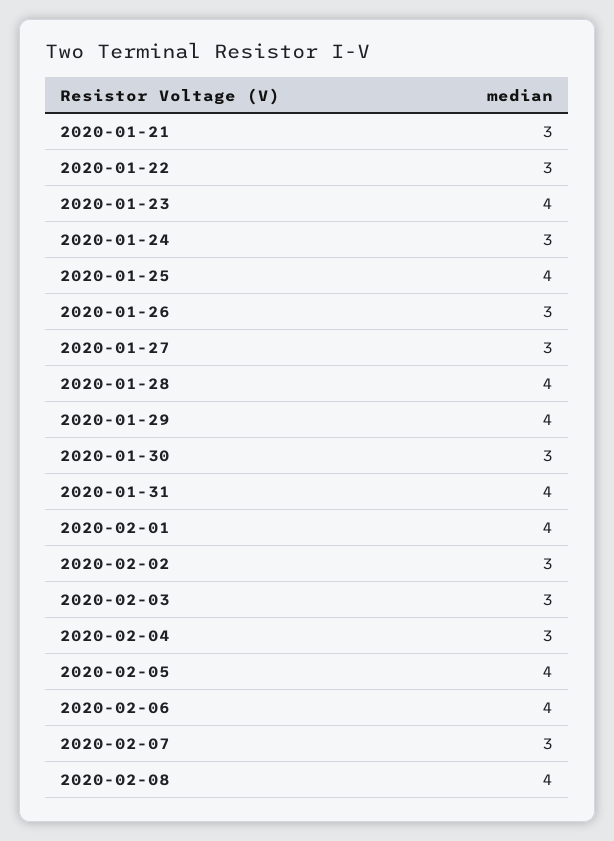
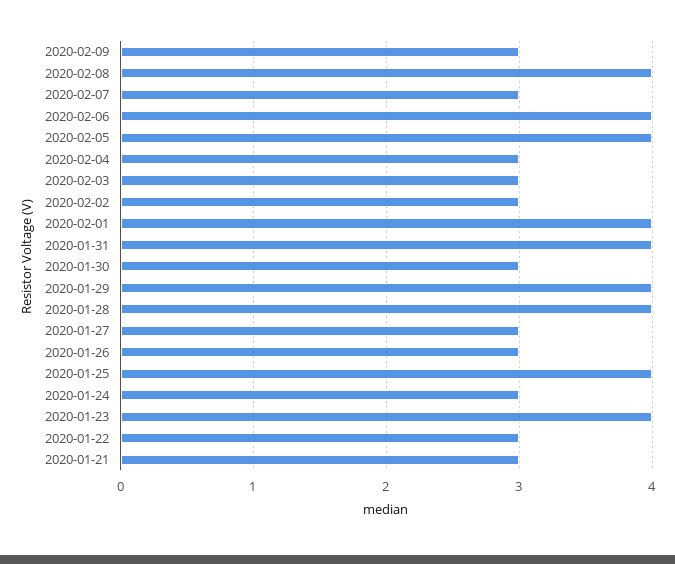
2020-02-09: none -> 3

